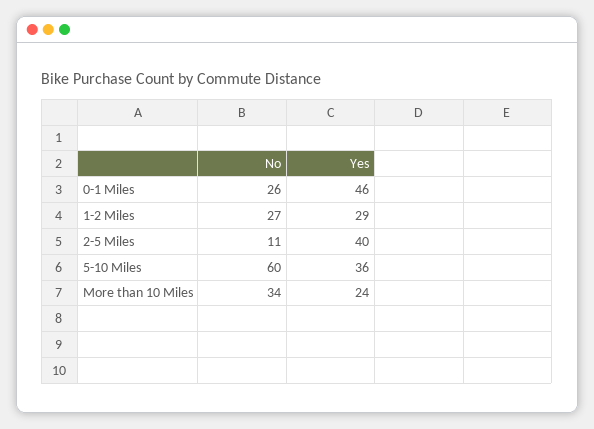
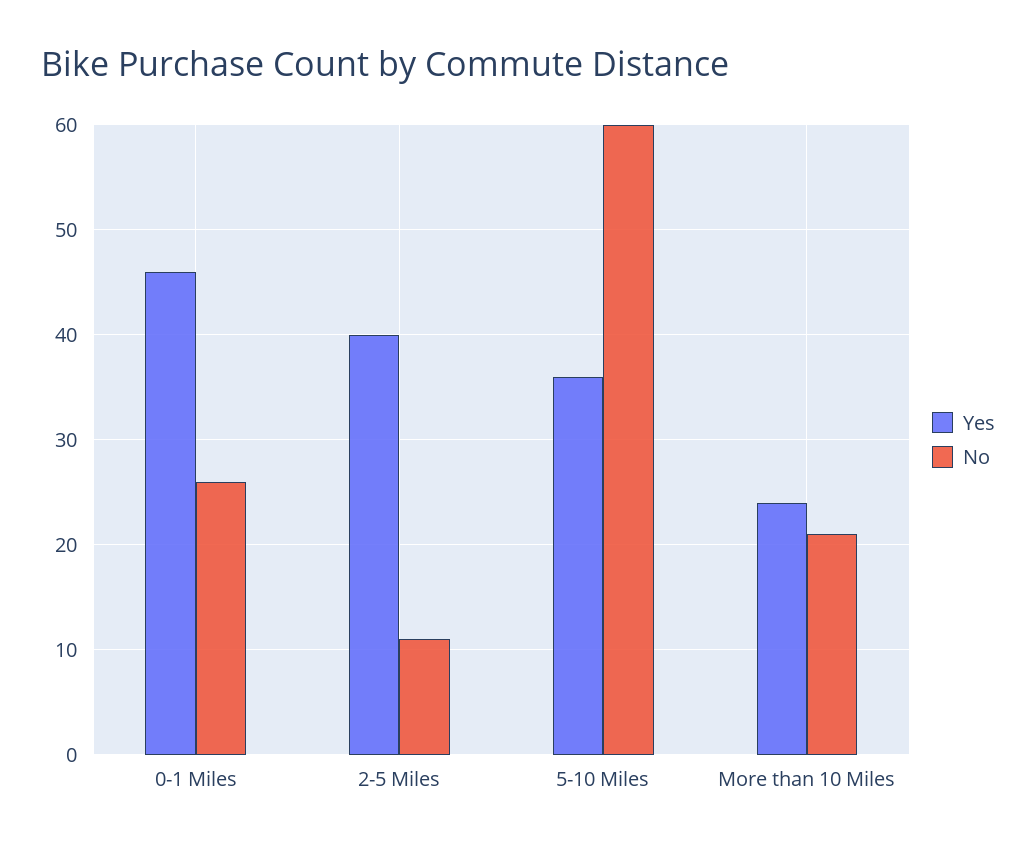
No, 1-2 Miles: 27 -> none
Yes, 1-2 Miles: 29 -> none
No, More than 10 Miles: 34 -> 21

